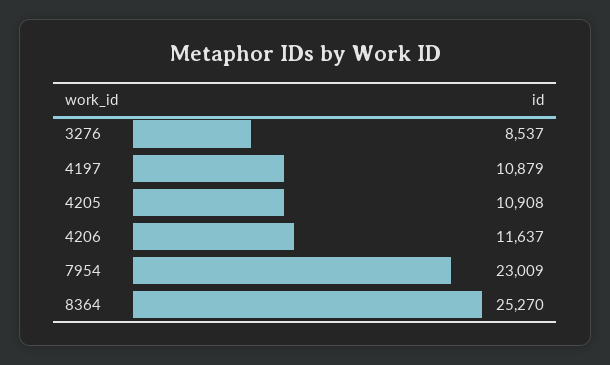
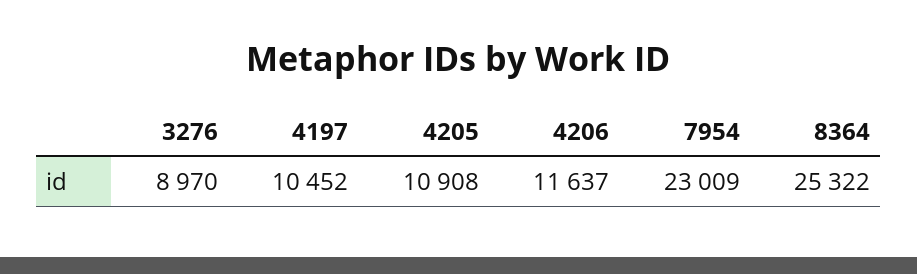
3276: 8537 -> 8970
4197: 10879 -> 10452
8364: 25270 -> 25322

